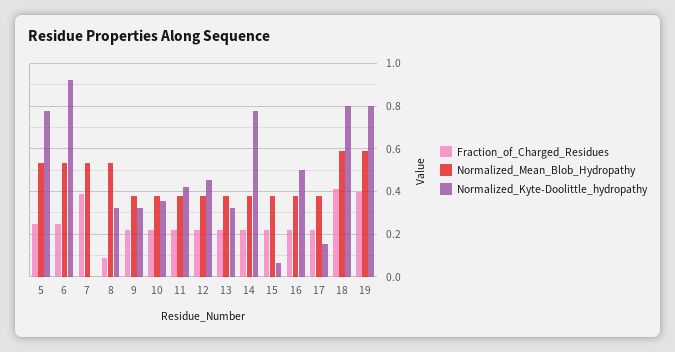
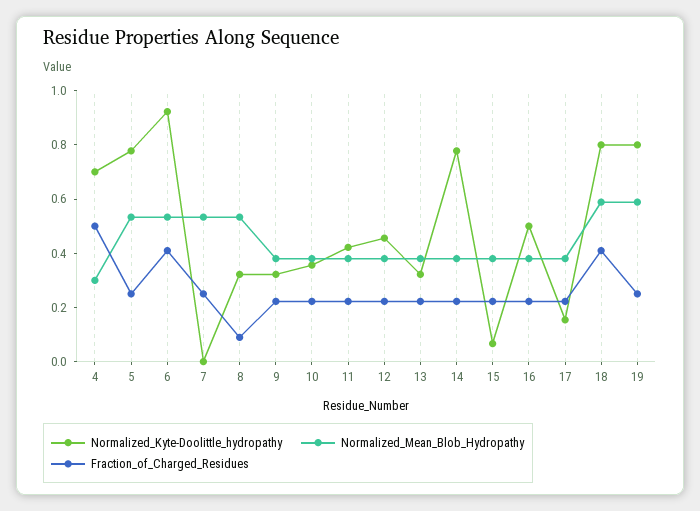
Fraction_of_Charged_Residues, 6: 0.25 -> 0.4
Fraction_of_Charged_Residues, 7: 0.4 -> 0.25
Fraction_of_Charged_Residues, 19: 0.4 -> 0.25
Normalized_Kyte-Doolittle_hydropathy, 4: none -> 0.7
Normalized_Mean_Blob_Hydropathy, 4: none -> 0.3
Fraction_of_Charged_Residues, 4: none -> 0.5

